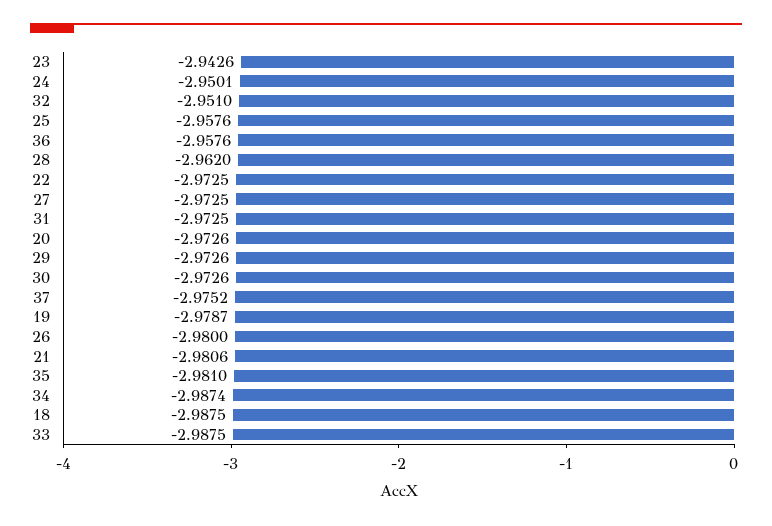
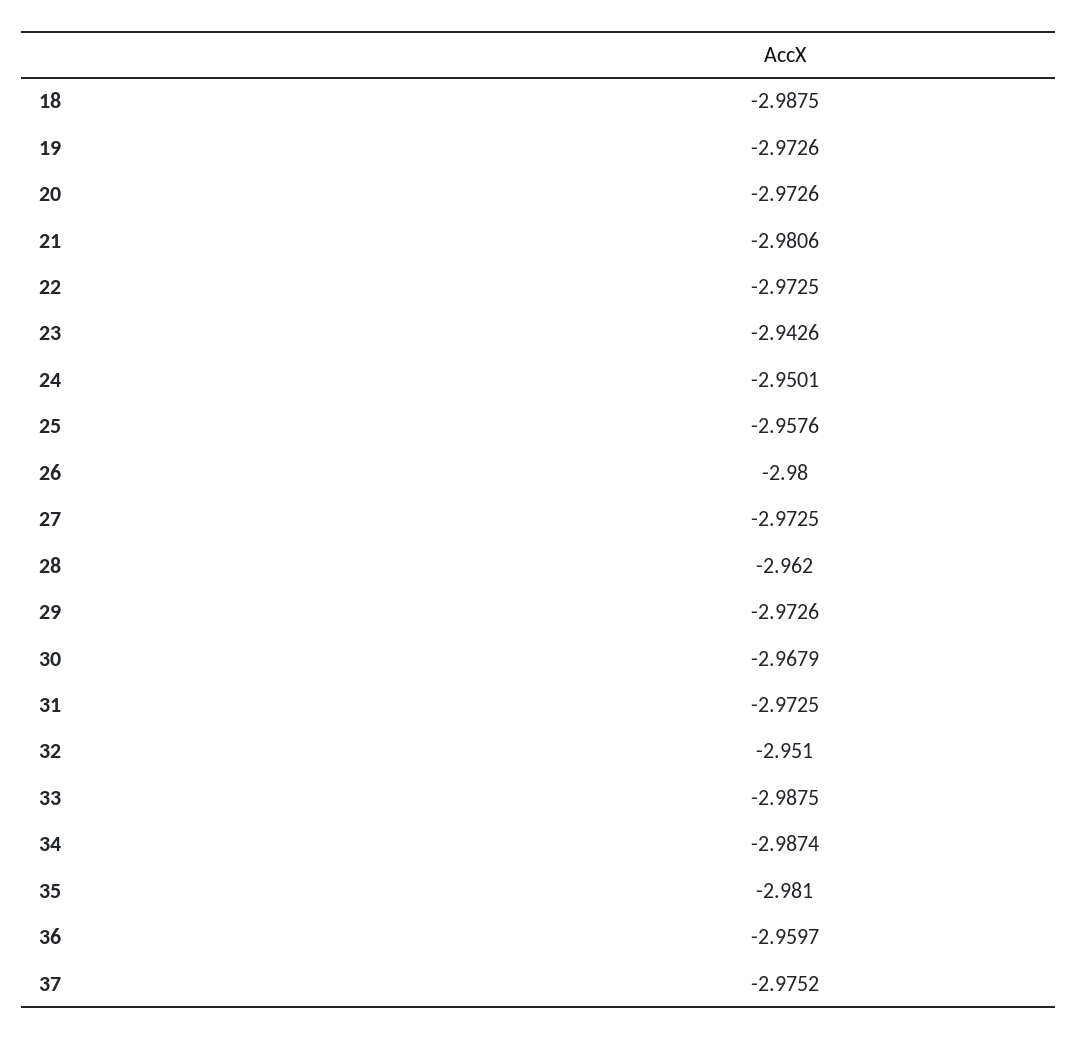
36: -2.9576 -> -2.9597
30: -2.9726 -> -2.9679
19: -2.9787 -> -2.9726

